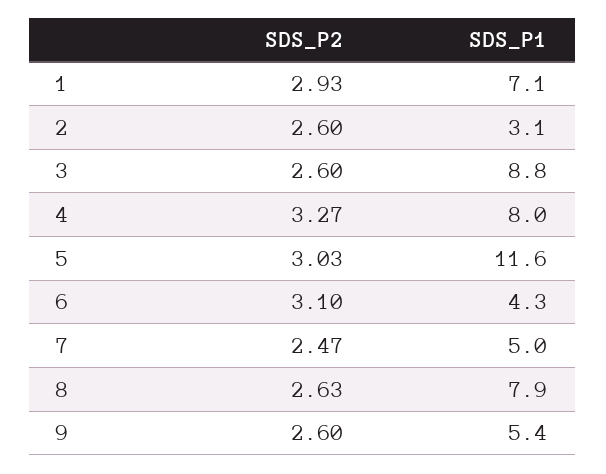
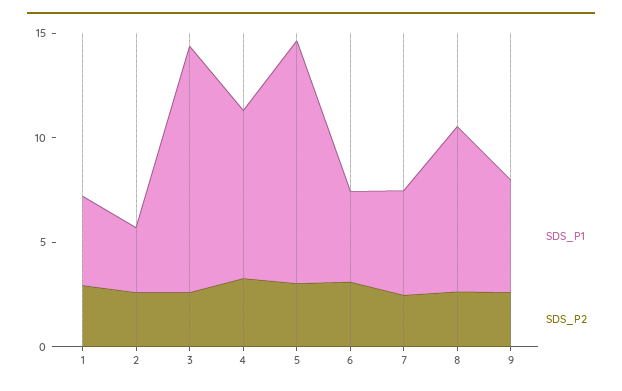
SDS_P1, 1: 7.1 -> 4
SDS_P1, 3: 8.8 -> 12

